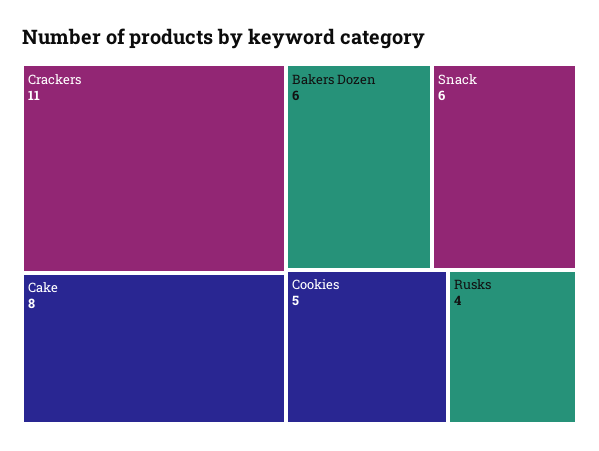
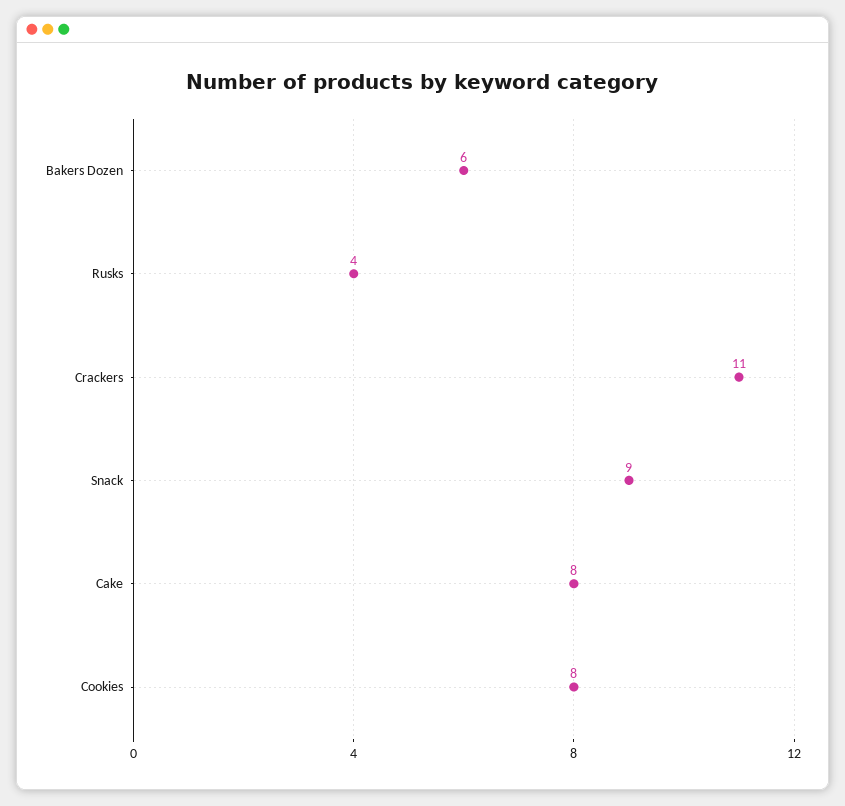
Snack: 6 -> 9
Cookies: 5 -> 8

